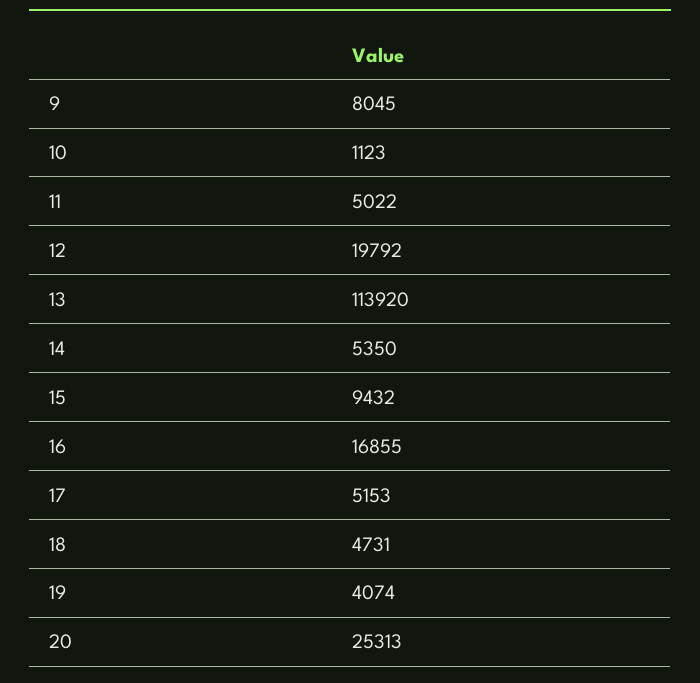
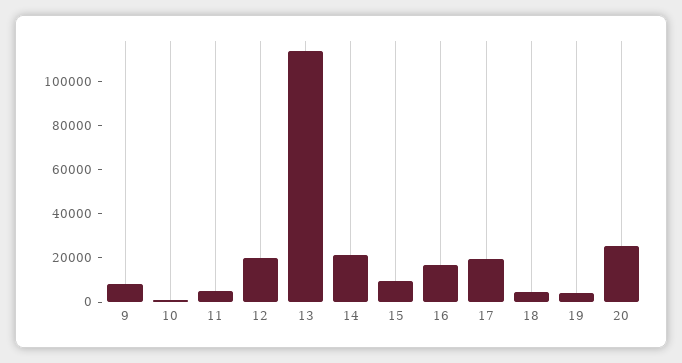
14: 5350 -> 20000
17: 5153 -> 20000

